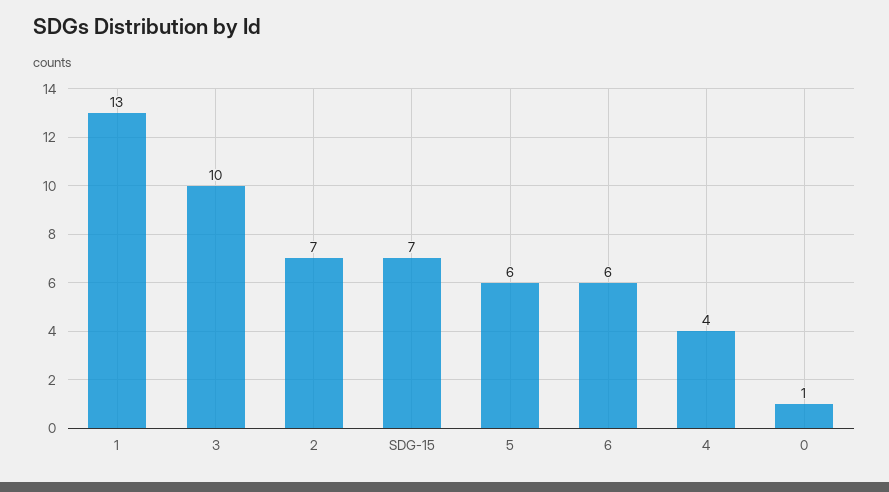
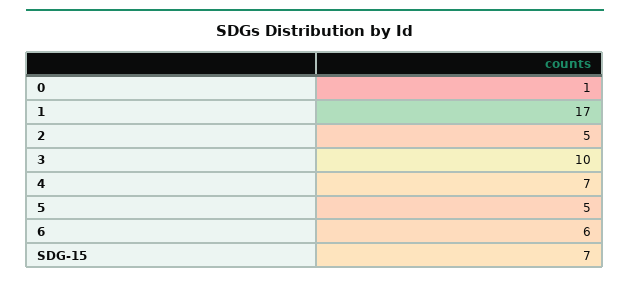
1: 13 -> 17
2: 7 -> 5
5: 6 -> 5
4: 4 -> 7

